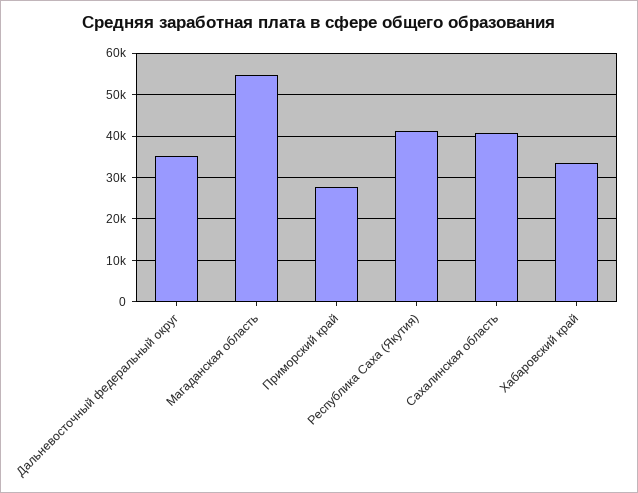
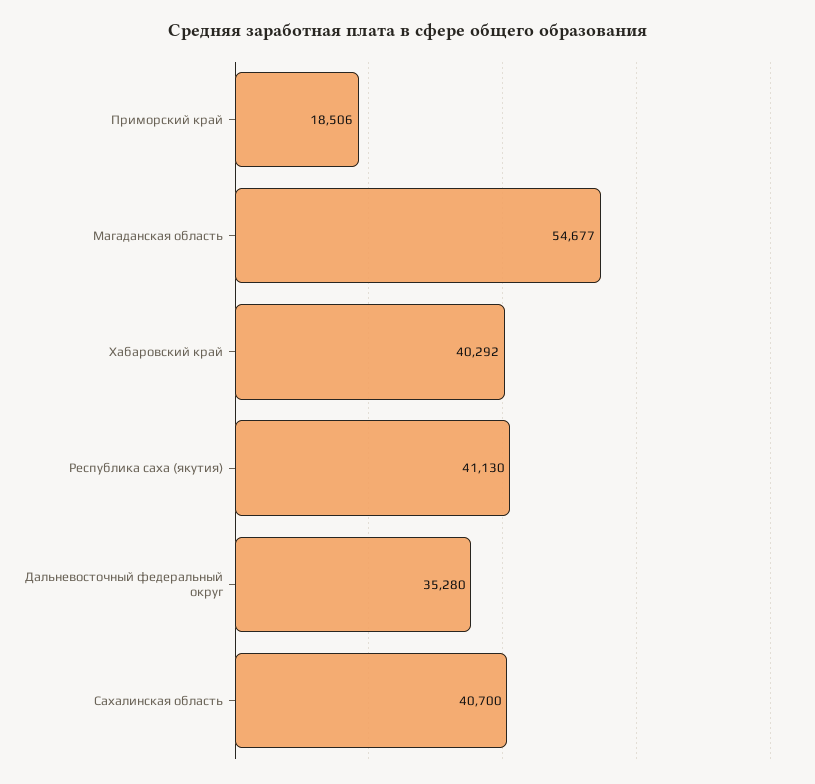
Приморский край: 28000 -> 18506
Хабаровский край: 34000 -> 40292

